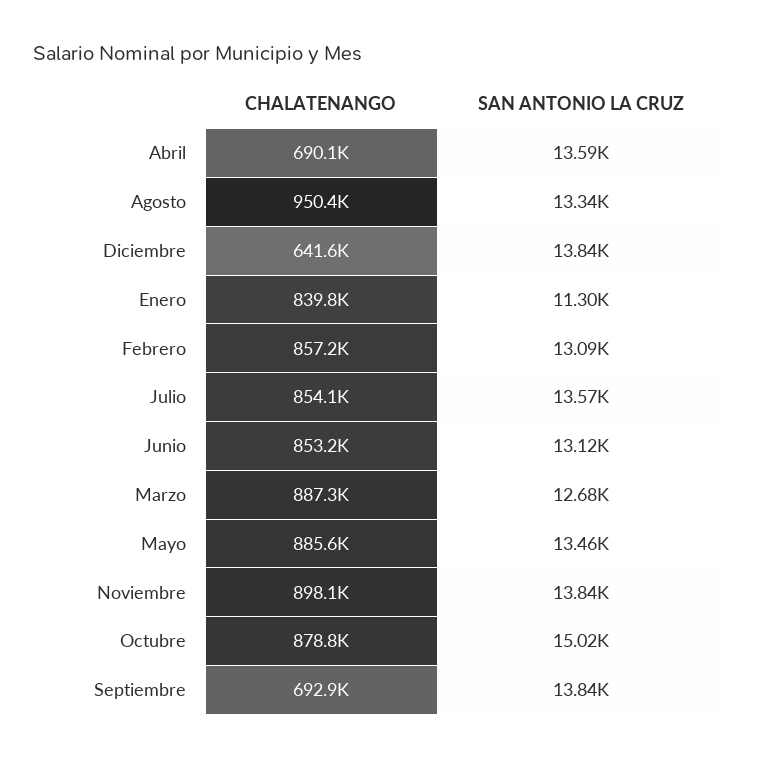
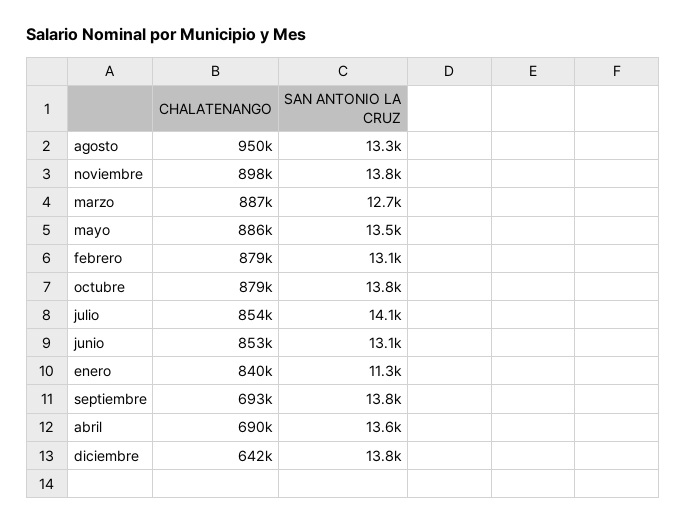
CHALATENANGO, Febrero: 857200 -> 879000
SAN ANTONIO LA CRUZ, Julio: 13570 -> 14100
SAN ANTONIO LA CRUZ, Octubre: 15020 -> 13800

